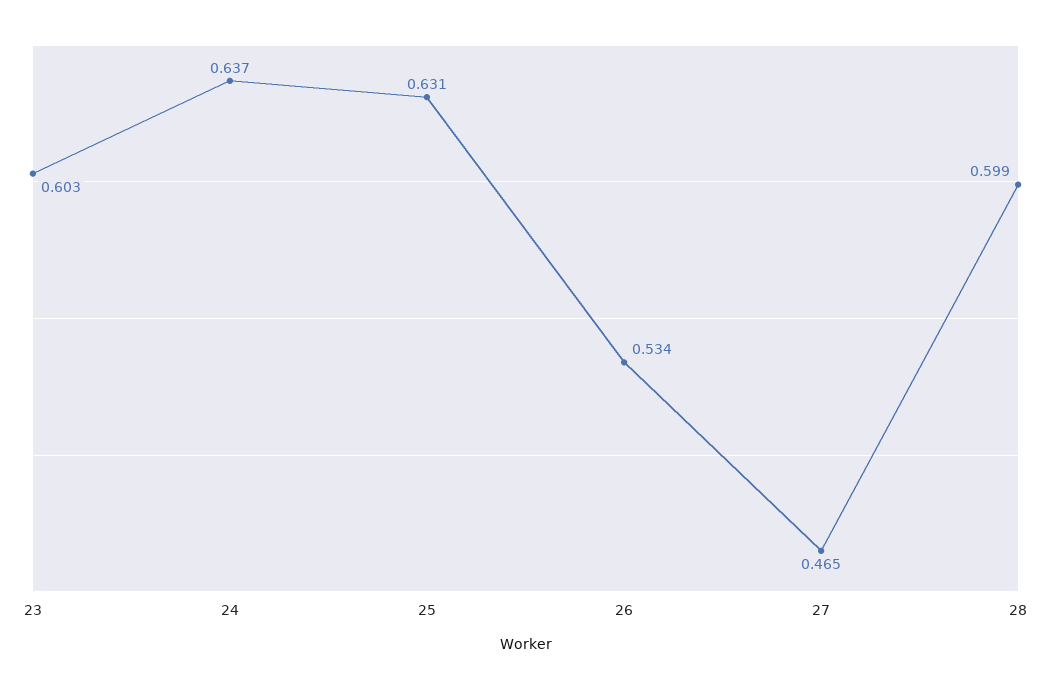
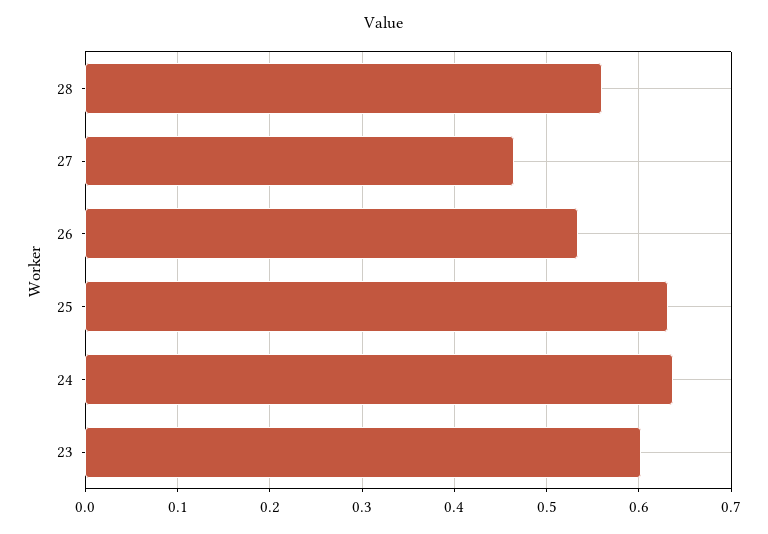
28: 0.599 -> 0.56

